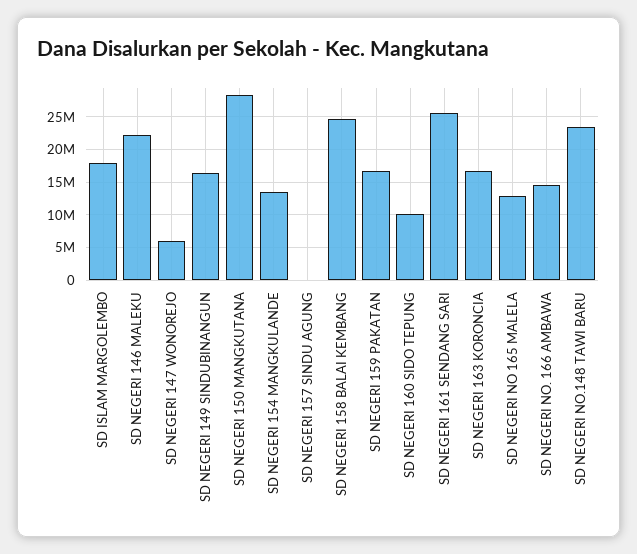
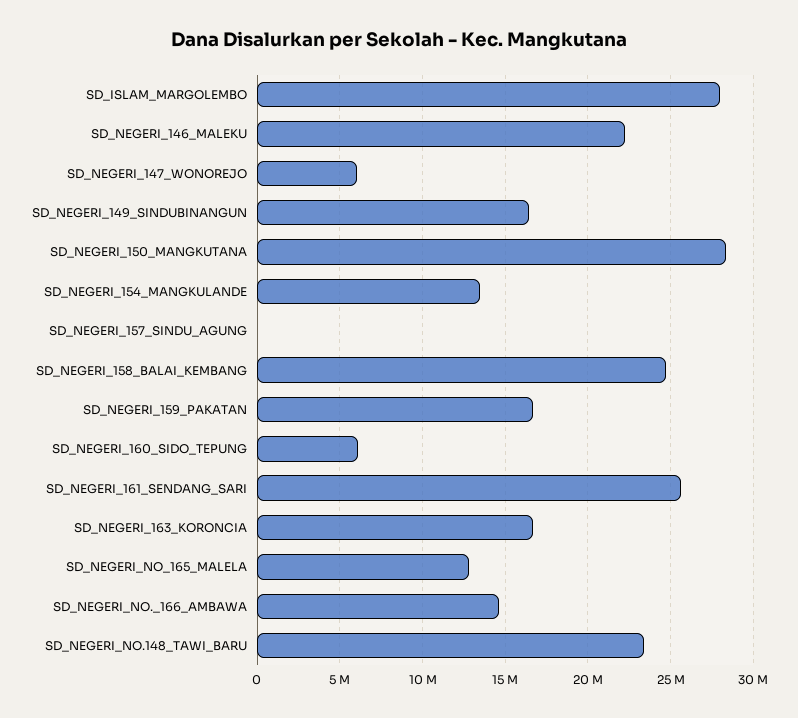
SD ISLAM MARGOLEMBO: 18000000 -> 28000000
SD NEGERI 160 SIDO TEPUNG: 10000000 -> 6000000

